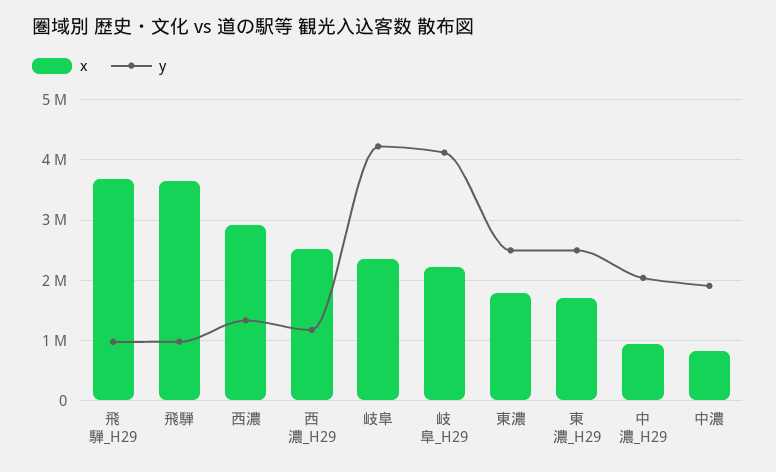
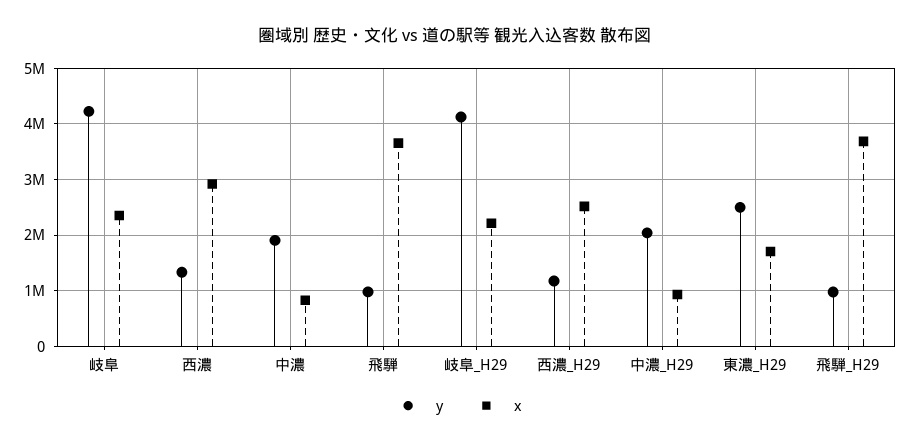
x, 東濃: 1800000 -> none
y, 東濃: 2500000 -> none

